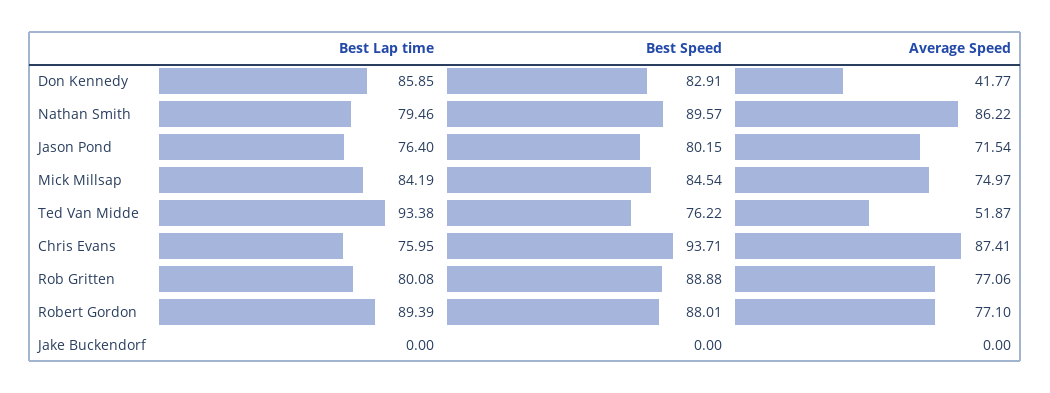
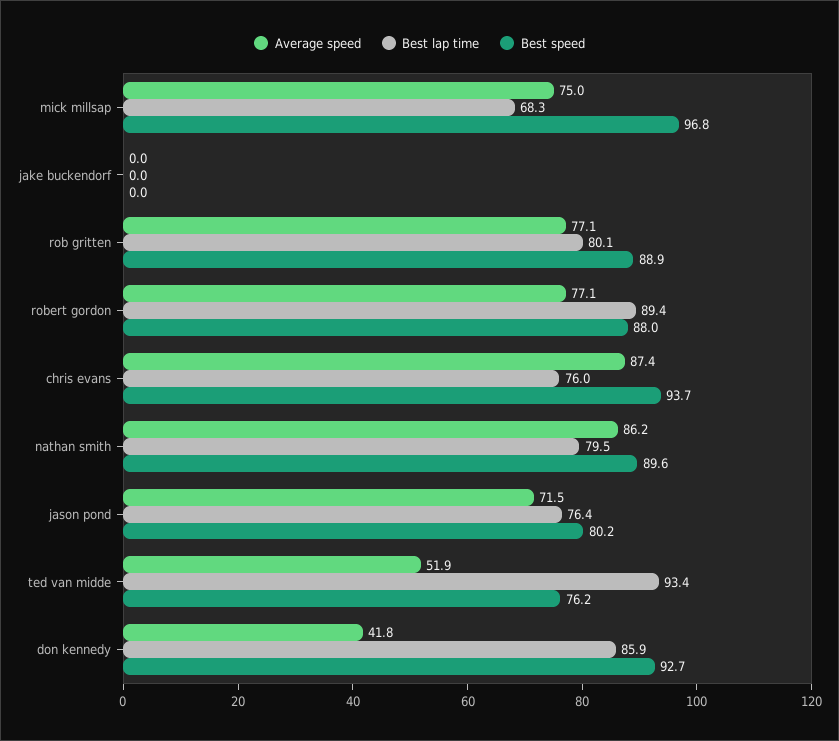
Best Speed, Don Kennedy: 82.91 -> 92.7
Best Lap time, Mick Millsap: 84.19 -> 68.3
Best Speed, Mick Millsap: 84.54 -> 96.8

